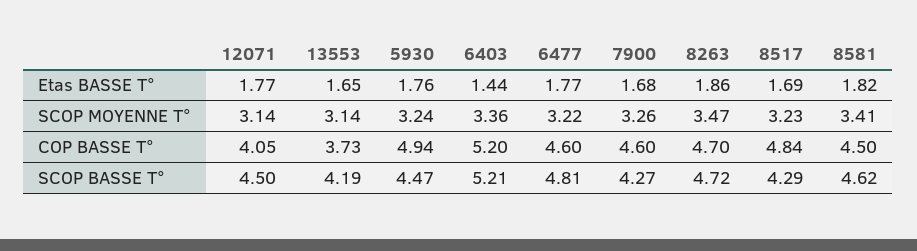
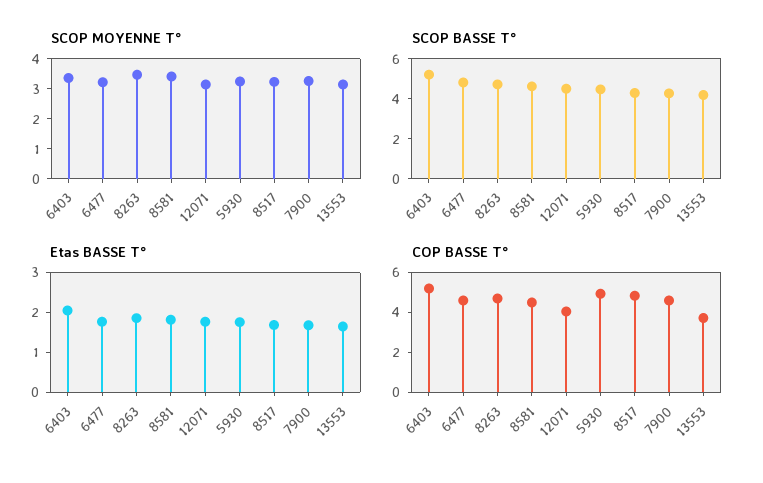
Etas BASSE T°, 6403: 1.44 -> 2

